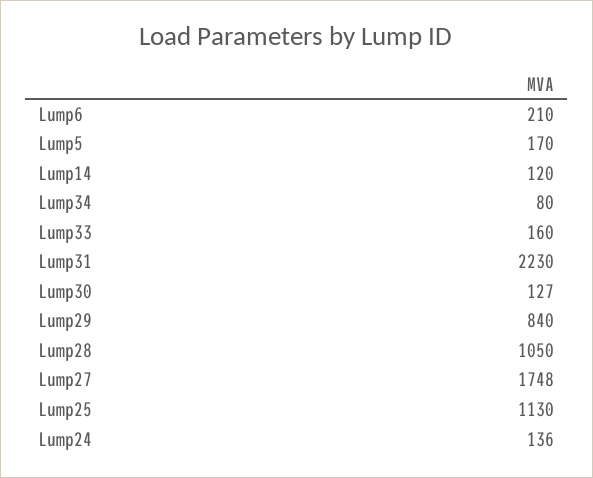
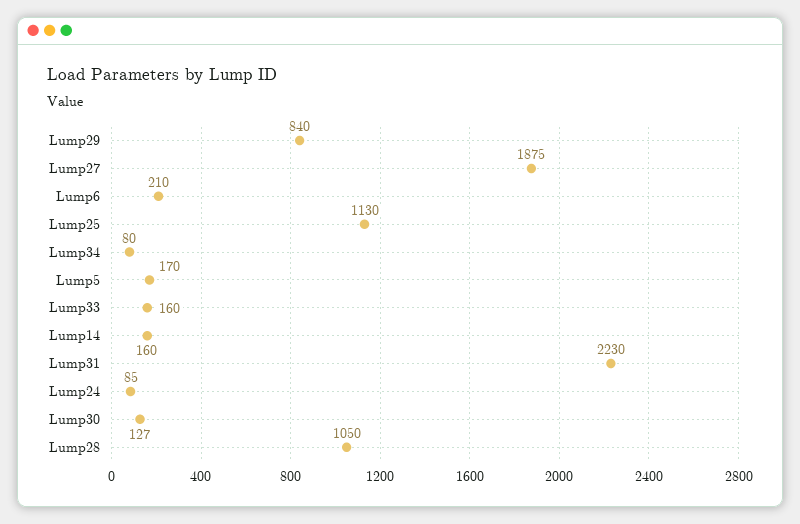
Lump14: 120 -> 160
Lump27: 1748 -> 1875
Lump24: 136 -> 85

